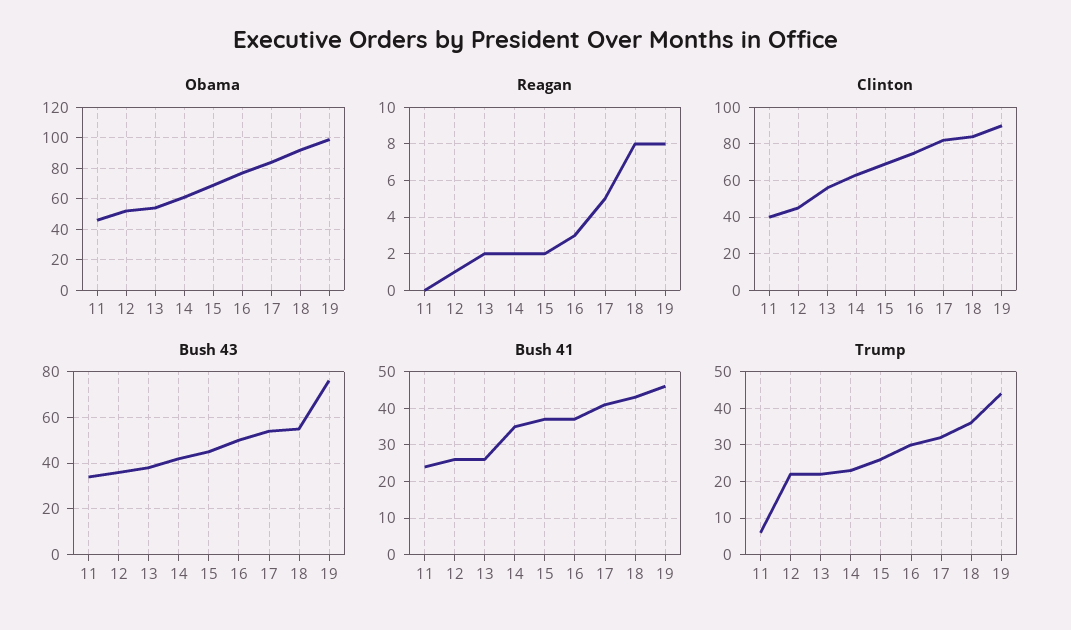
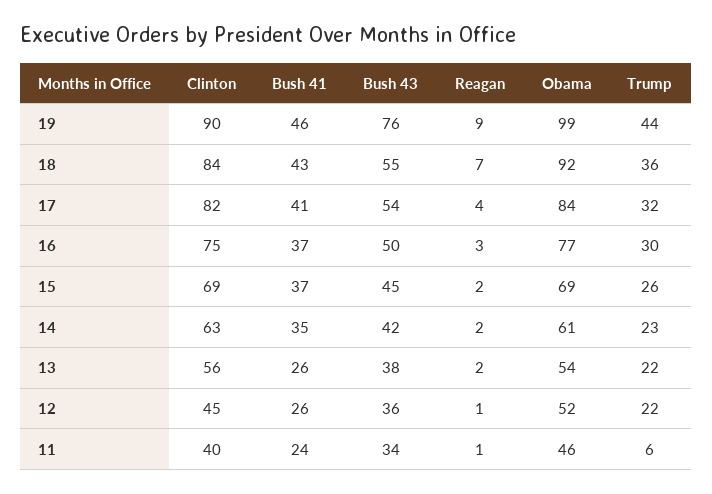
Reagan, 11: 0 -> 1
Reagan, 17: 5 -> 4
Reagan, 18: 8 -> 7
Reagan, 19: 8 -> 9

